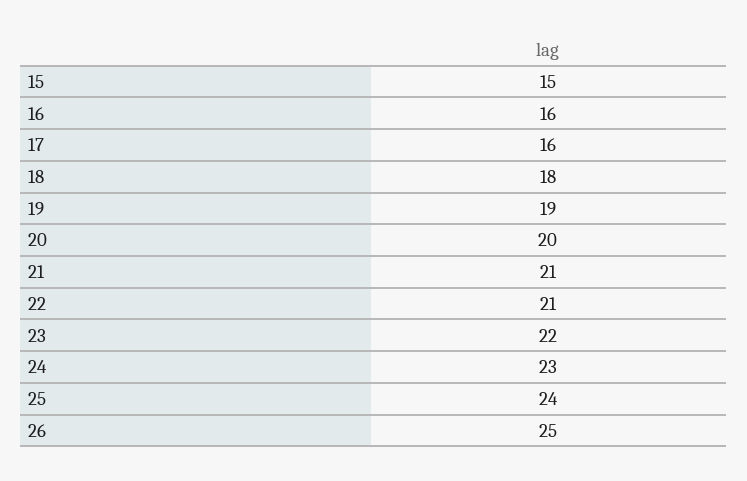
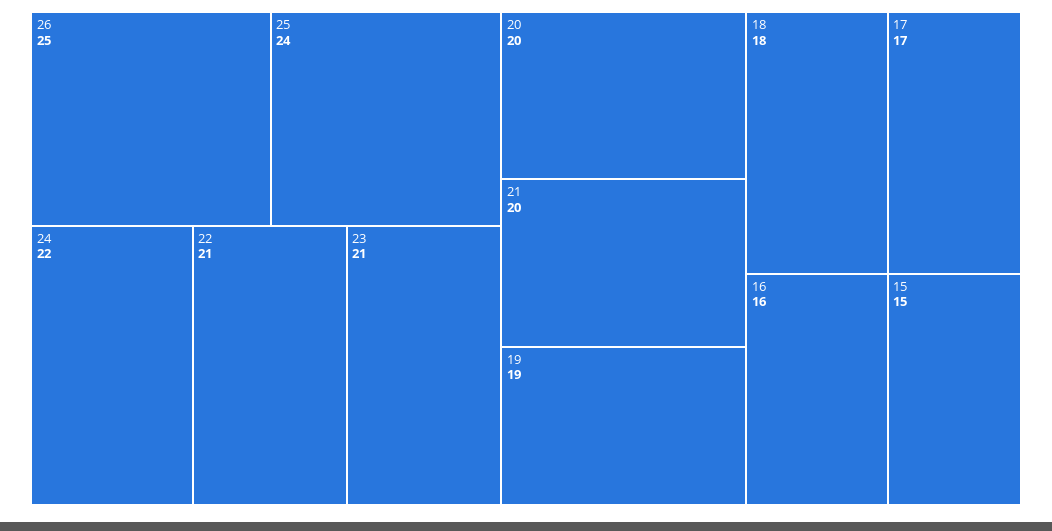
17: 16 -> 17
21: 21 -> 20
23: 22 -> 21
24: 23 -> 22

